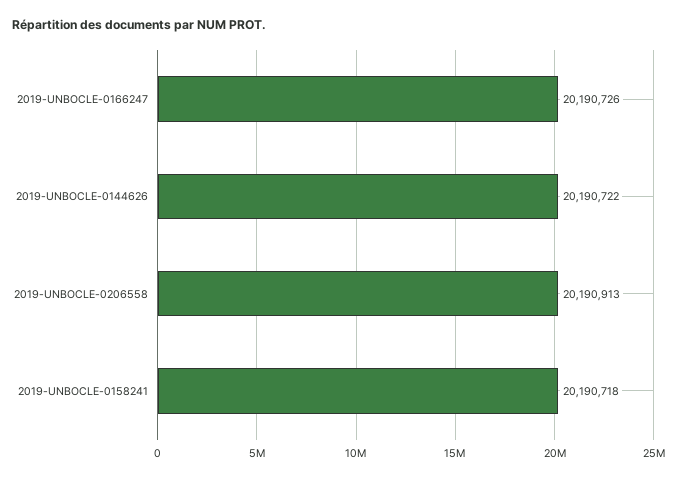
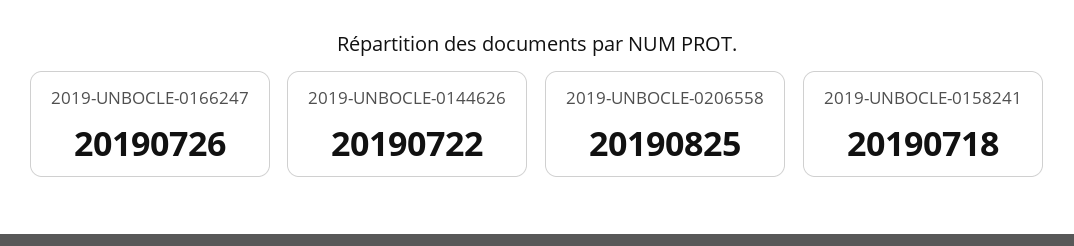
2019-UNBOCLE-0206558: 20190913 -> 20190825

